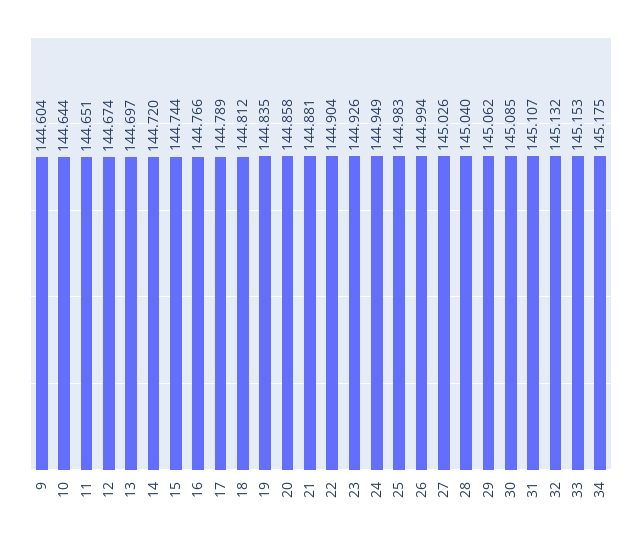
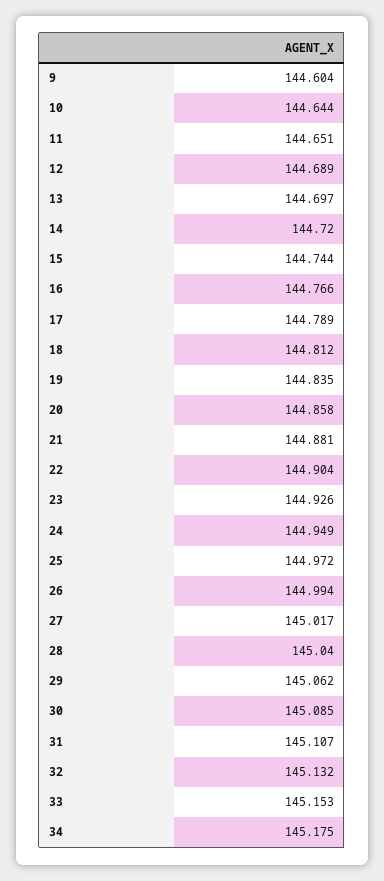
12: 144.674 -> 144.689
25: 144.983 -> 144.972
27: 145.026 -> 145.017

